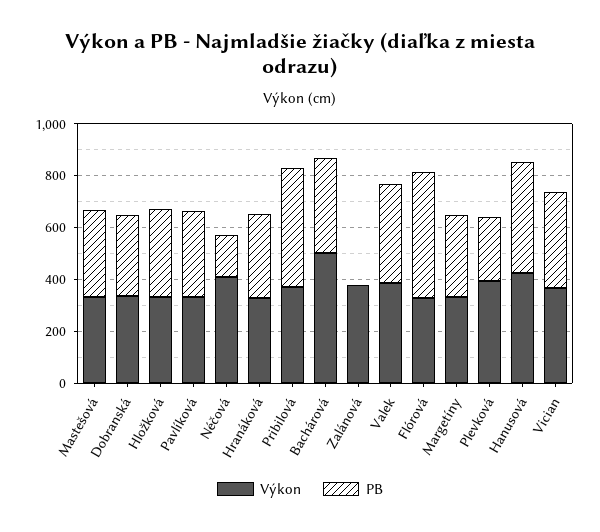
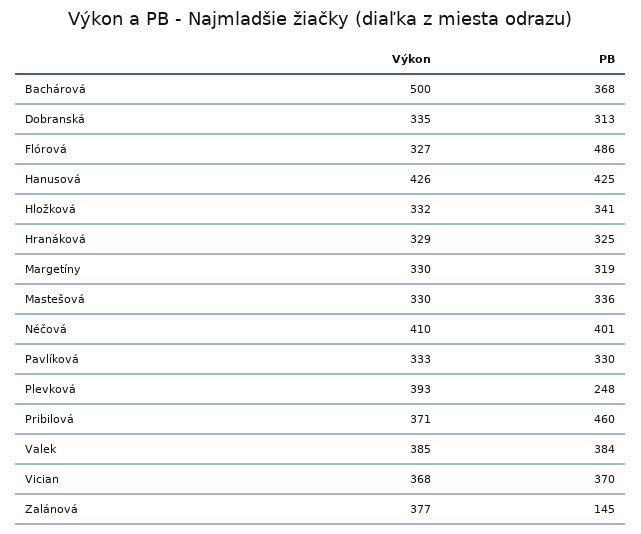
PB, Néčová: 150 -> 401
PB, Zalánová: 0 -> 145

